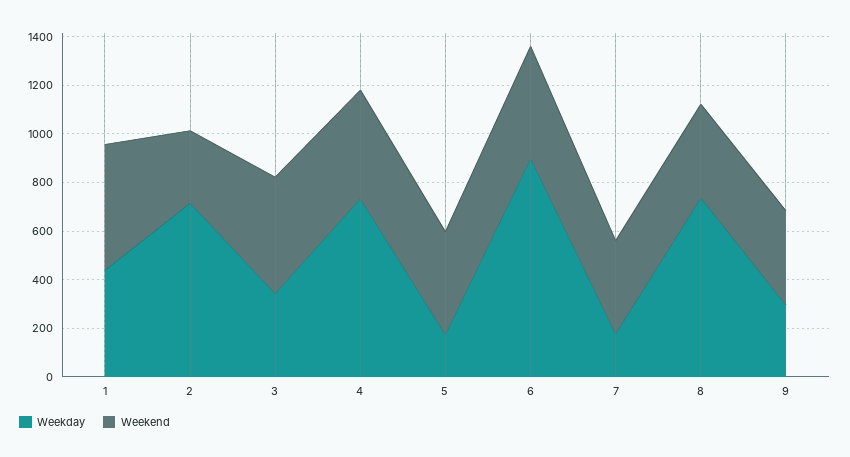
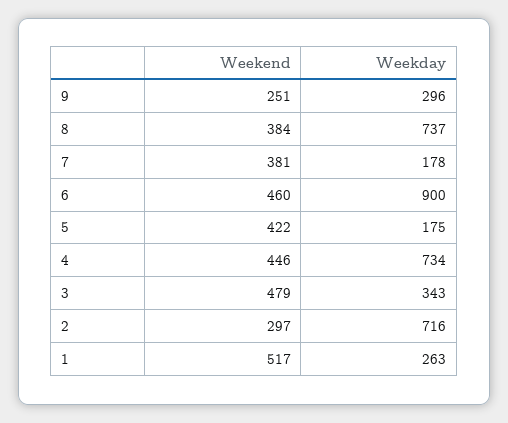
Weekday, 1: 450 -> 263
Weekend, 9: 400 -> 251

